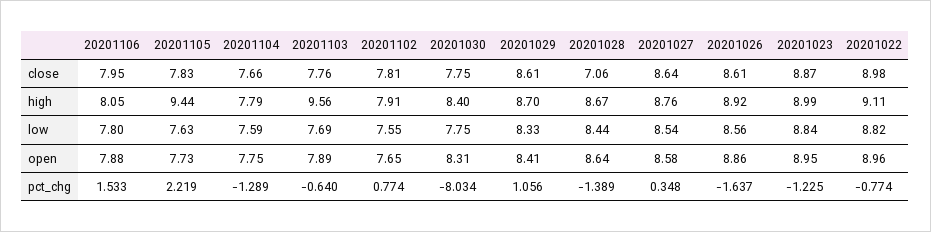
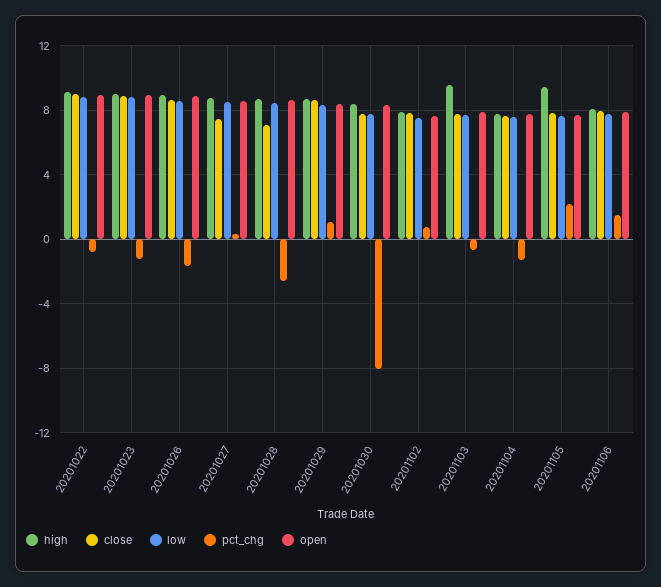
close, 20201027: 8.64 -> 7.5
pct_chg, 20201028: -1.389 -> -2.5

